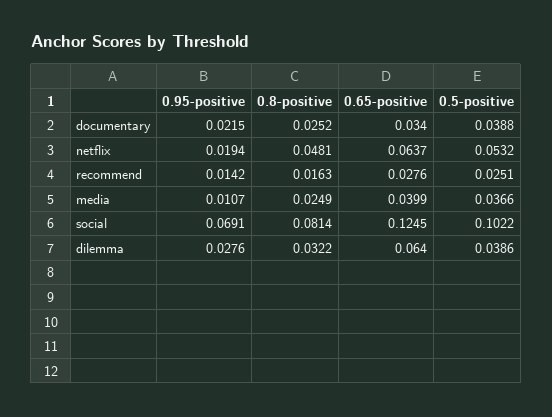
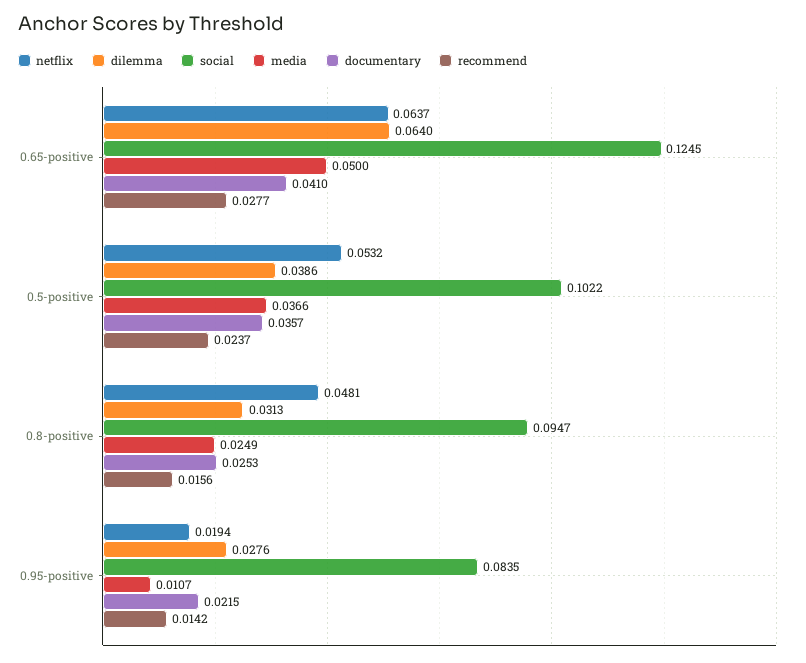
documentary, 0.8-positive: 0.0252 -> 0.0253
documentary, 0.65-positive: 0.034 -> 0.041
documentary, 0.5-positive: 0.0388 -> 0.0357
recommend, 0.8-positive: 0.0163 -> 0.0156
recommend, 0.65-positive: 0.0276 -> 0.0277
recommend, 0.5-positive: 0.0251 -> 0.0237
media, 0.65-positive: 0.0399 -> 0.05
social, 0.95-positive: 0.0691 -> 0.0835
social, 0.8-positive: 0.0814 -> 0.0947
dilemma, 0.8-positive: 0.0322 -> 0.0313

